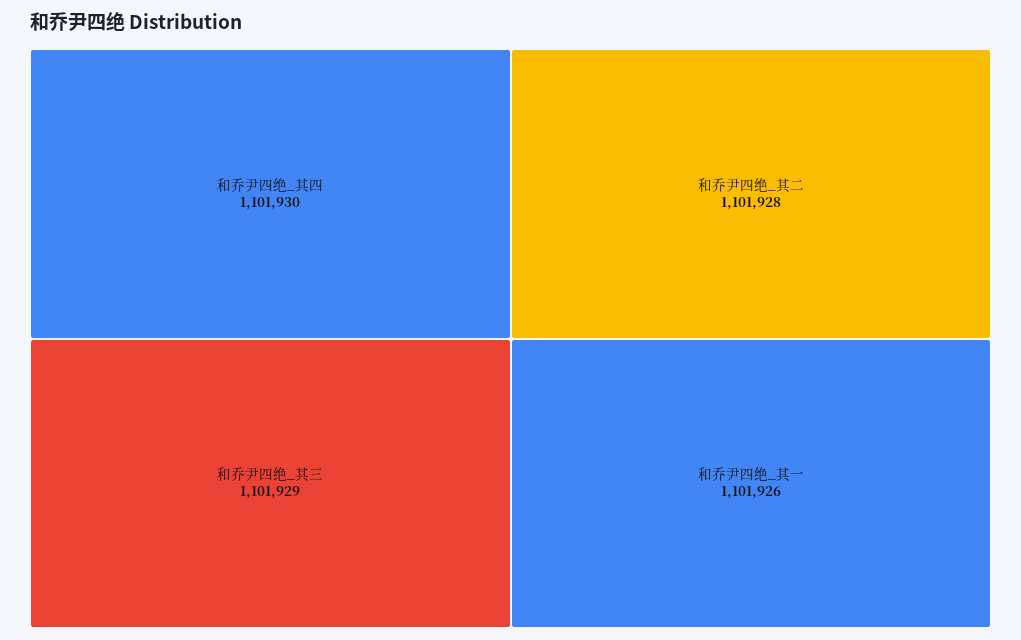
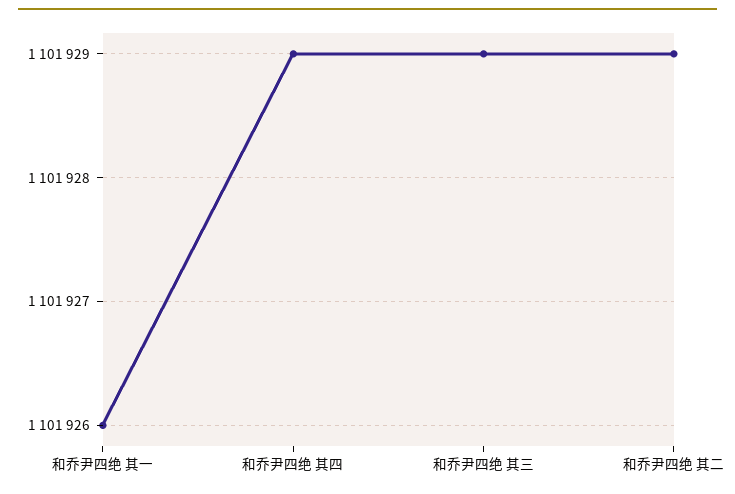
和乔尹四绝_其四: 1101930 -> 1101929
和乔尹四绝_其二: 1101928 -> 1101929

